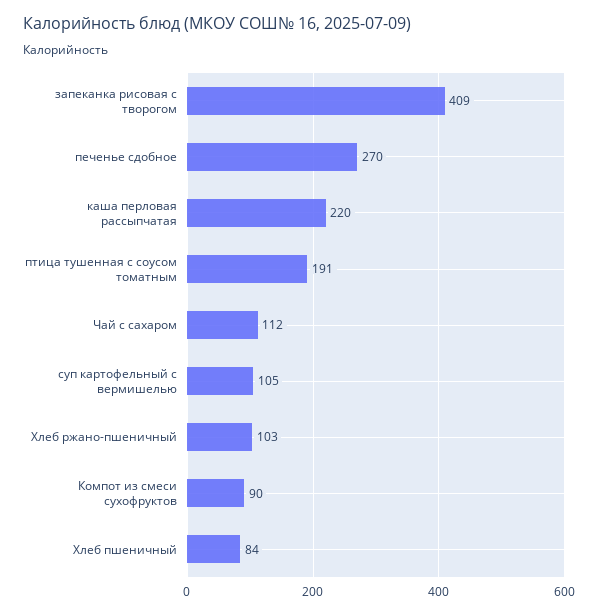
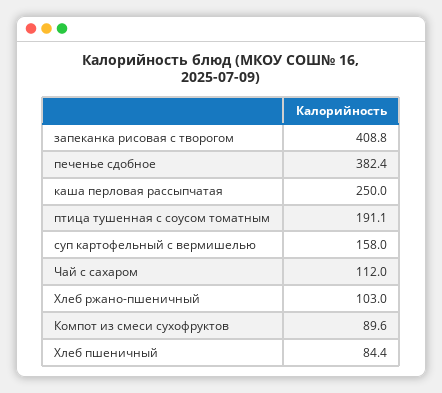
печенье сдобное: 270 -> 382.4
каша перловая рассыпчатая: 220 -> 250
суп картофельный с вермишелью: 105 -> 158

